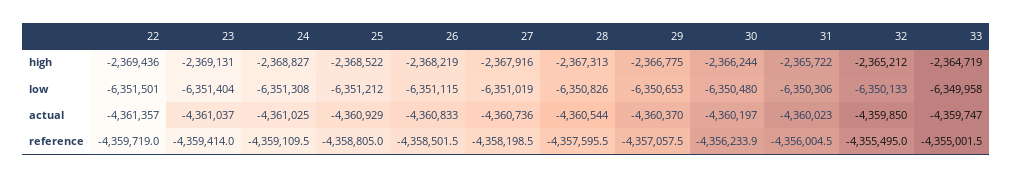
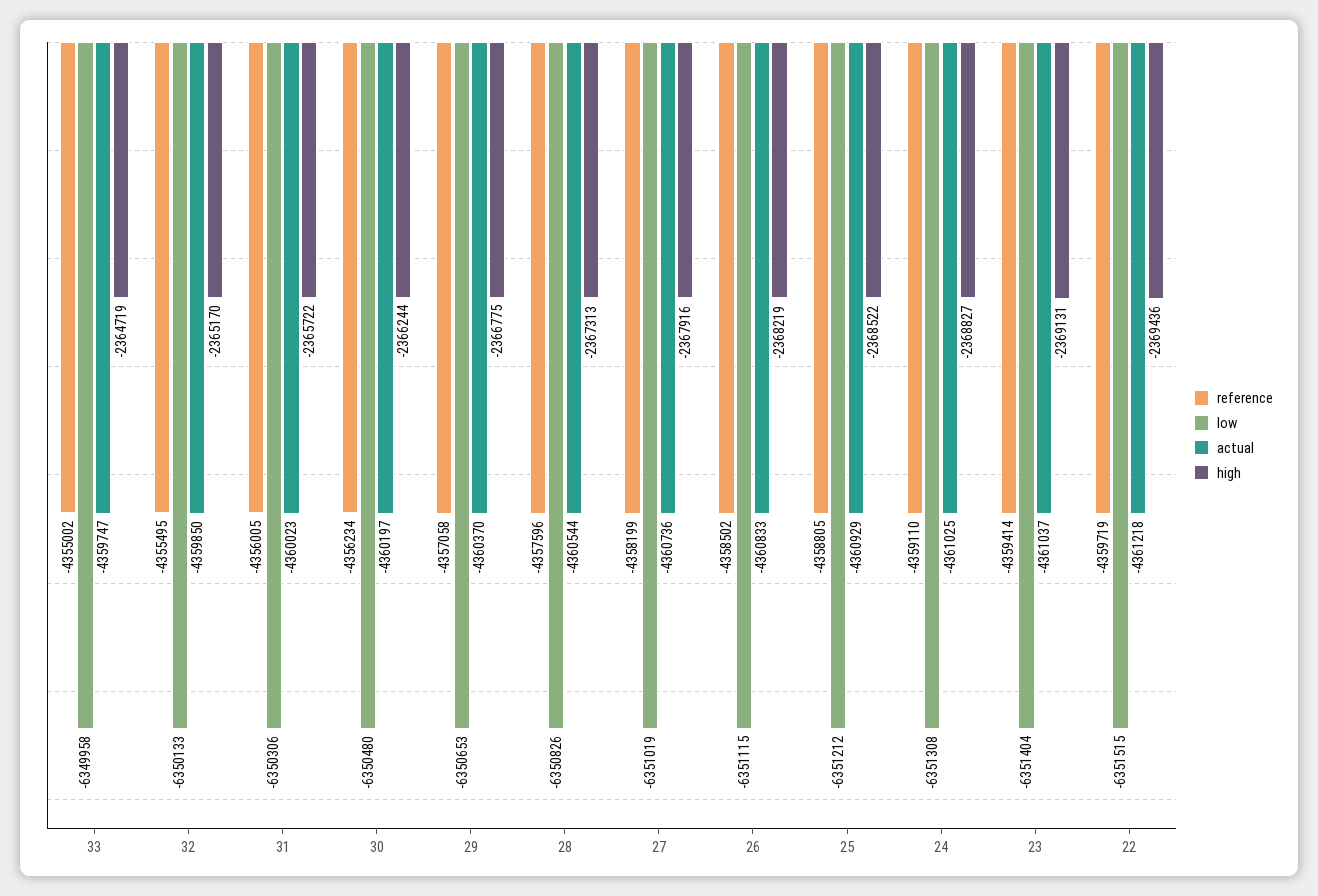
high, 32: -2365212 -> -2365170
low, 22: -6351501 -> -6351515
actual, 22: -4361357 -> -4361218

